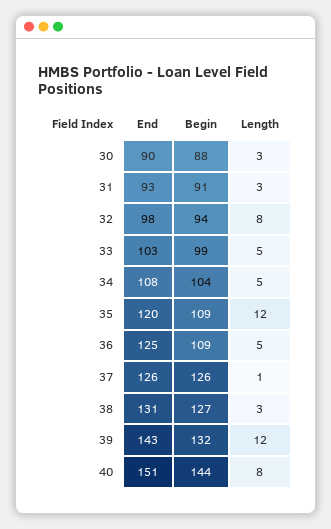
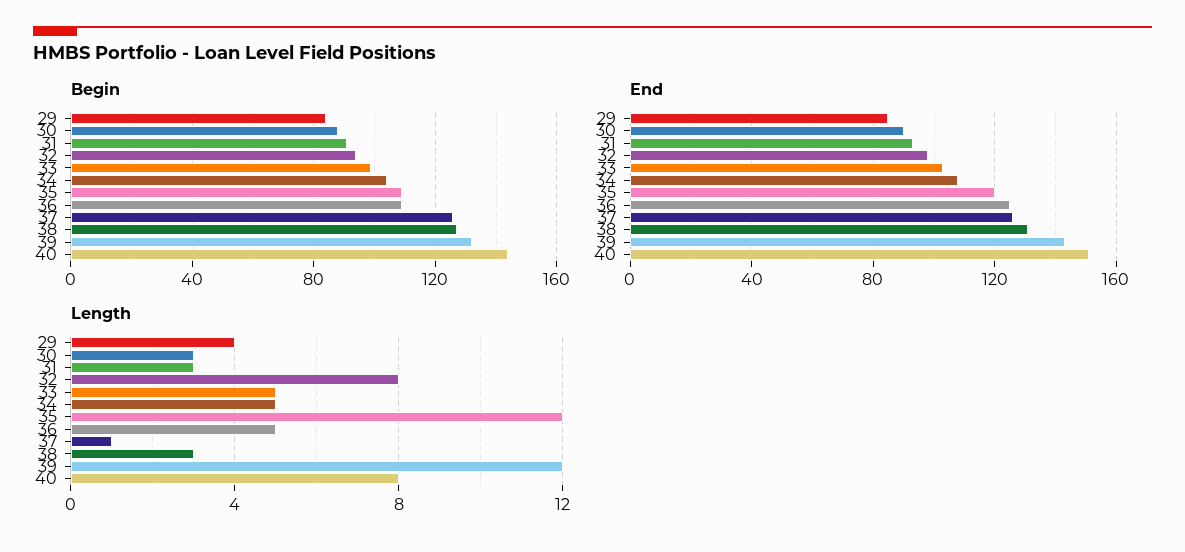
Begin, 29: none -> 85
End, 29: none -> 85
Length, 29: none -> 4

